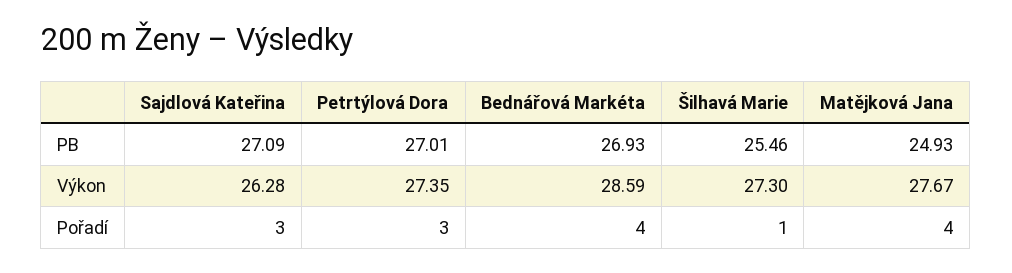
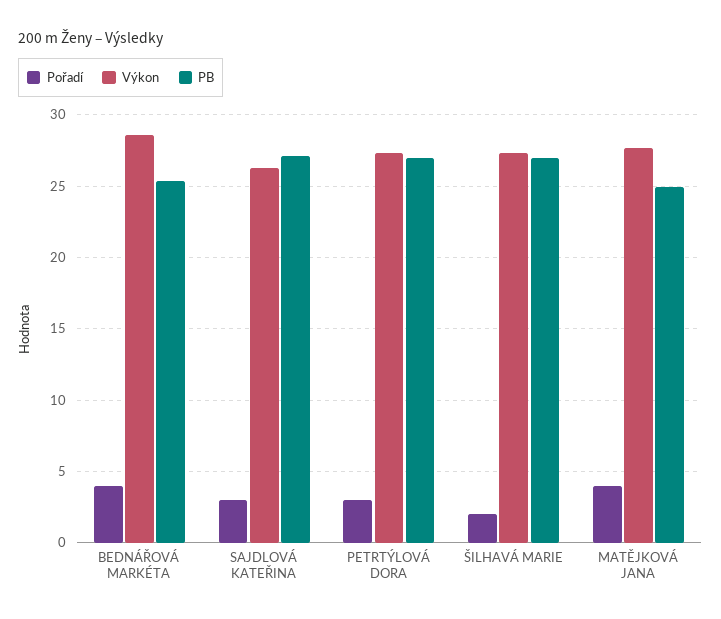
PB, Bednářová Markéta: 26.93 -> 25.5
PB, Šilhavá Marie: 25.46 -> 27
Pořadí, Šilhavá Marie: 1 -> 2

